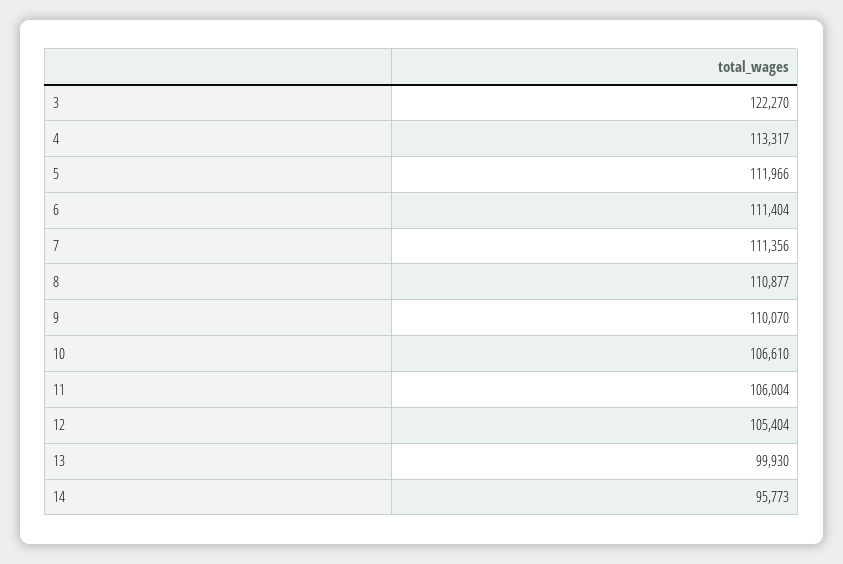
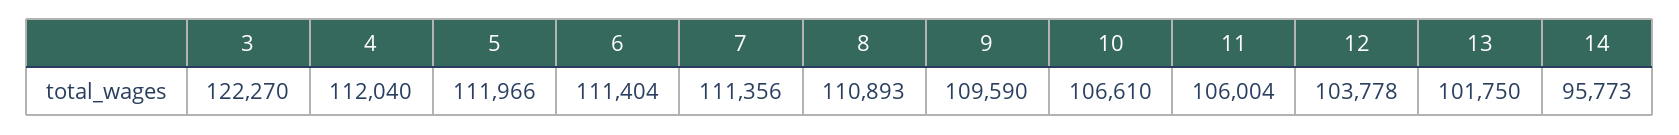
4: 113317 -> 112040
8: 110877 -> 110893
9: 110070 -> 109590
12: 105404 -> 103778
13: 99930 -> 101750

